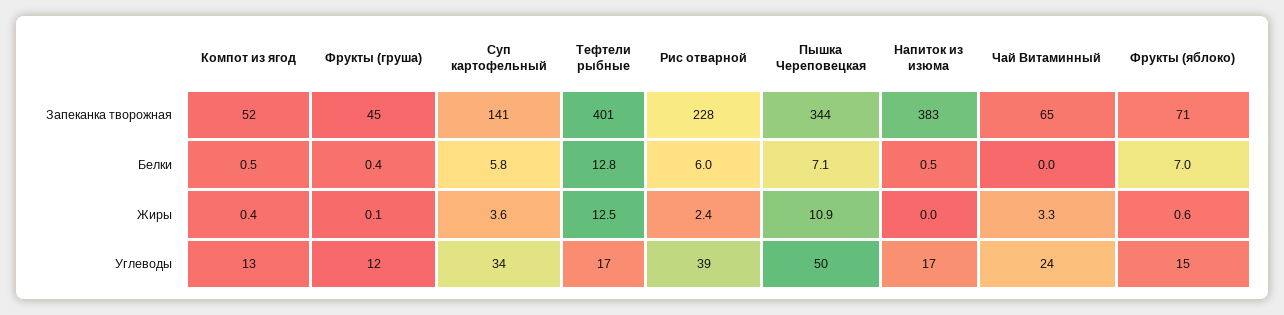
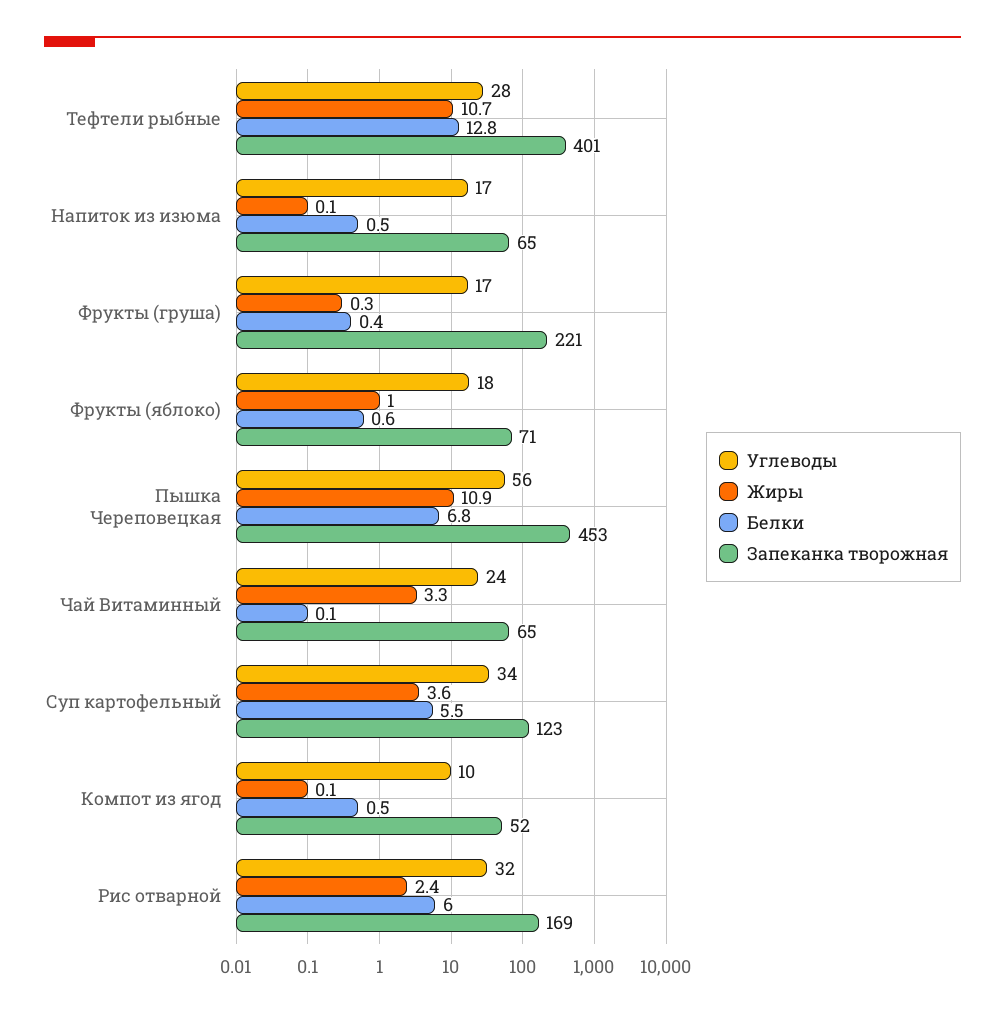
Запеканка творожная, Фрукты (груша): 45 -> 221
Запеканка творожная, Суп картофельный: 141 -> 123
Запеканка творожная, Рис отварной: 228 -> 169
Запеканка творожная, Пышка Череповецкая: 344 -> 453
Запеканка творожная, Напиток из изюма: 383 -> 65
Белки, Суп картофельный: 5.8 -> 5.5
Белки, Пышка Череповецкая: 7.1 -> 6.8
Белки, Чай Витаминный: 0 -> 0.1
Белки, Фрукты (яблоко): 7 -> 0.6
Жиры, Компот из ягод: 0.4 -> 0.1
Жиры, Фрукты (груша): 0.1 -> 0.3
Жиры, Тефтели рыбные: 12.5 -> 10.7
Жиры, Напиток из изюма: 0 -> 0.1
Жиры, Фрукты (яблоко): 0.6 -> 1
Углеводы, Компот из ягод: 13 -> 10
Углеводы, Фрукты (груша): 12 -> 17
Углеводы, Тефтели рыбные: 17 -> 28
Углеводы, Рис отварной: 39 -> 32
Углеводы, Пышка Череповецкая: 50 -> 56
Углеводы, Фрукты (яблоко): 15 -> 18

